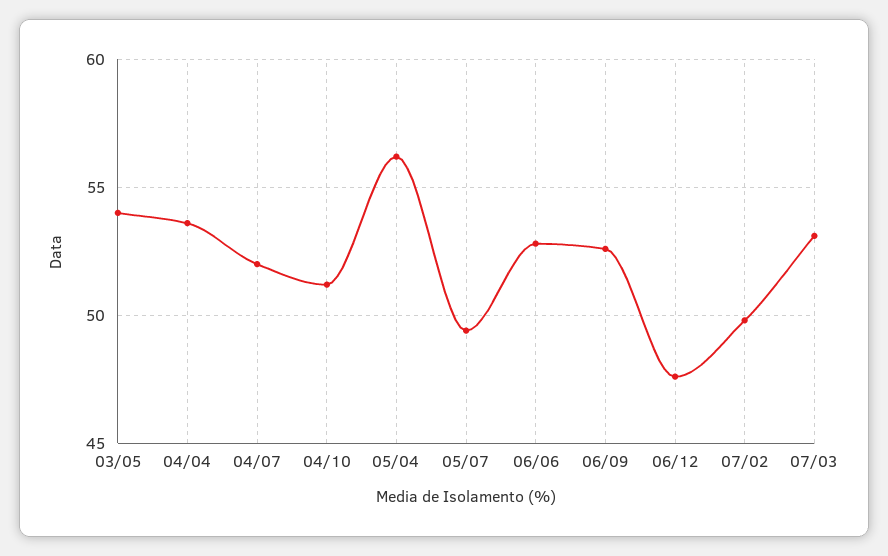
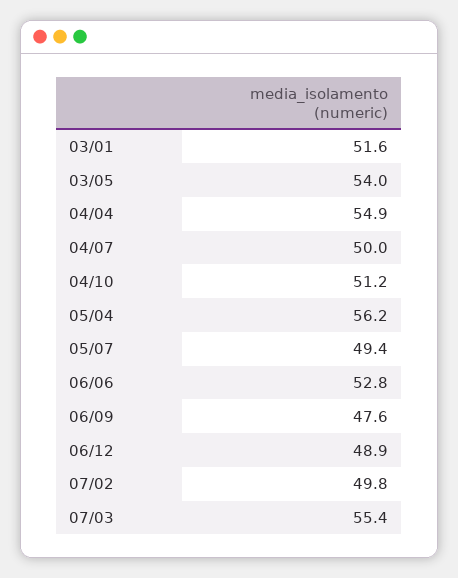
04/04: 53.5 -> 54.9
04/07: 52 -> 50
06/09: 52.5 -> 47.6
06/12: 47.5 -> 48.9
07/03: 53 -> 55.4
03/01: none -> 51.6

